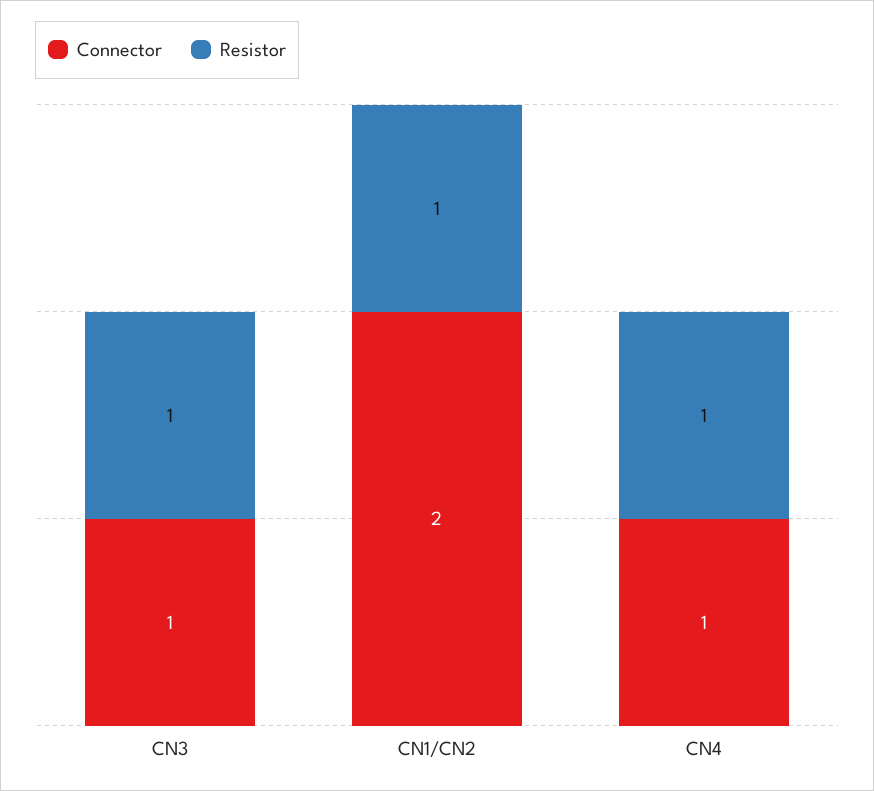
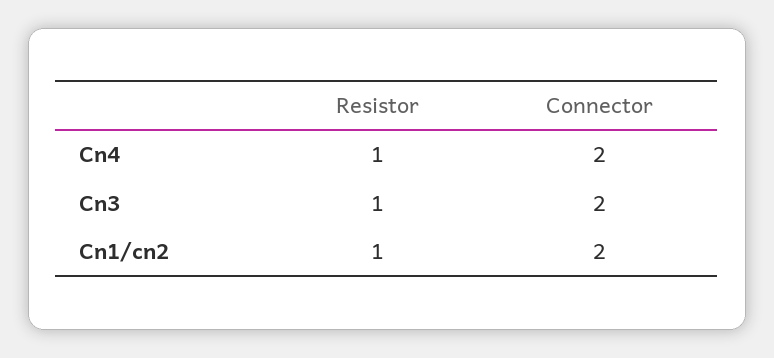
Connector, CN3: 1 -> 2
Connector, CN4: 1 -> 2

